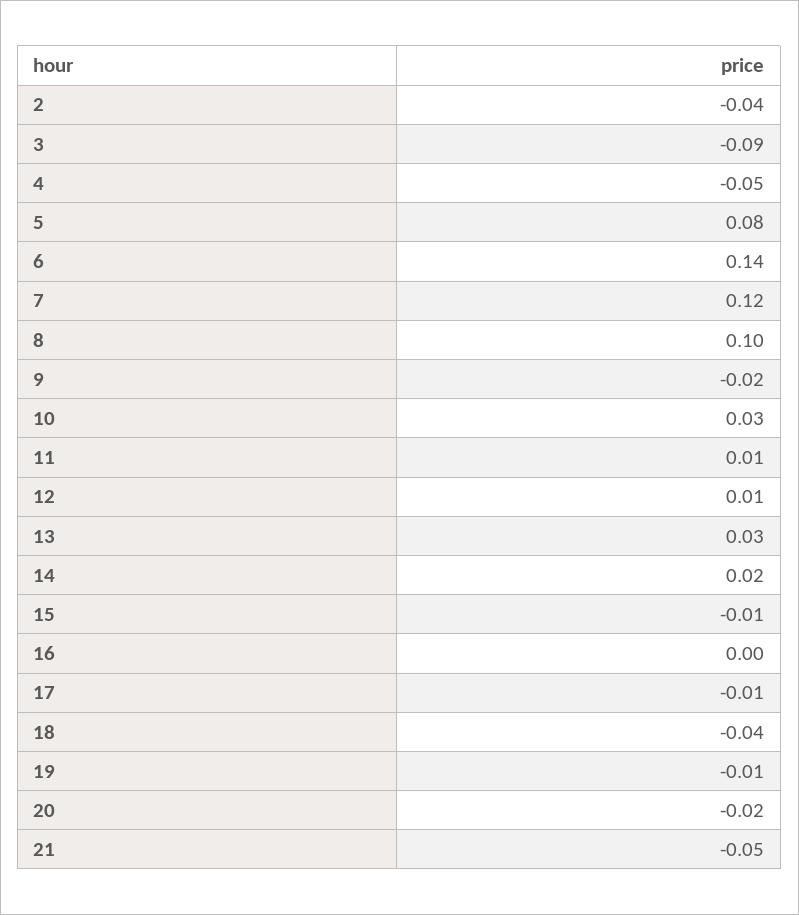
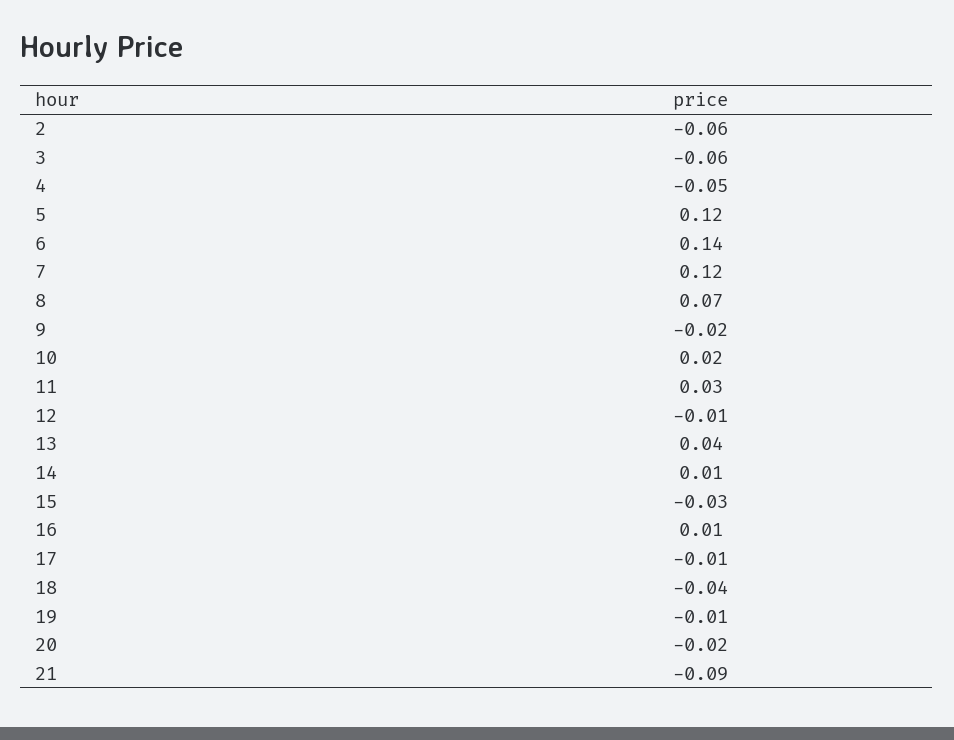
2: -0.04 -> -0.06
3: -0.09 -> -0.06
5: 0.08 -> 0.12
8: 0.1 -> 0.07
10: 0.03 -> 0.02
11: 0.01 -> 0.03
12: 0.01 -> -0.01
13: 0.03 -> 0.04
14: 0.02 -> 0.01
15: -0.01 -> -0.03
16: 0 -> 0.01
21: -0.05 -> -0.09

